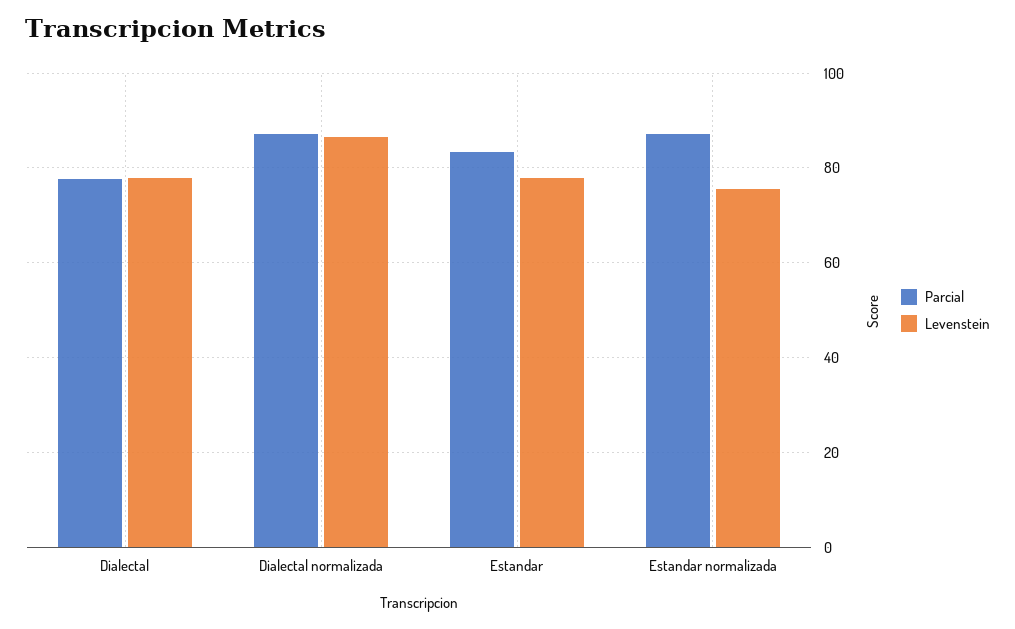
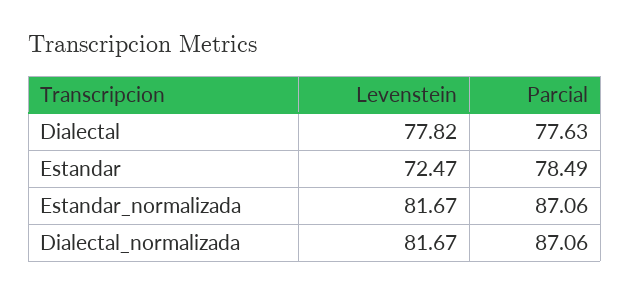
Levenstein, Dialectal normalizada: 86 -> 81.67
Parcial, Estandar: 84 -> 78.49
Levenstein, Estandar: 78 -> 72.47
Levenstein, Estandar normalizada: 76 -> 81.67

